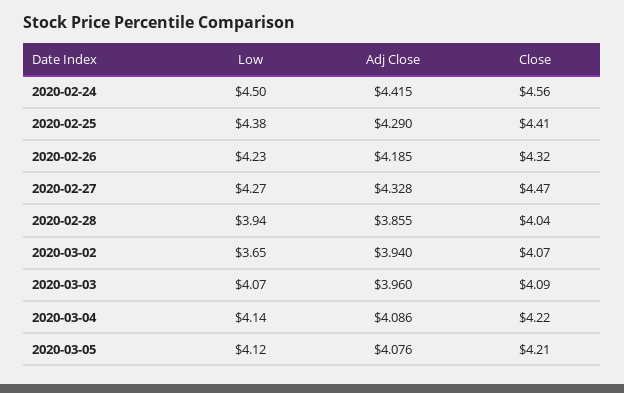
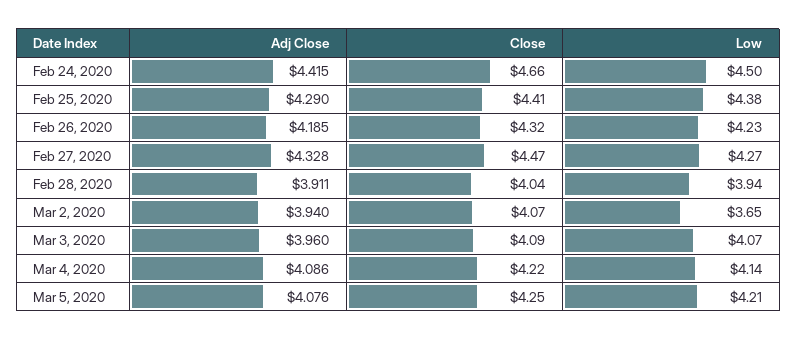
Close, 2020-02-24: 4.56 -> 4.66
Adj Close, 2020-02-28: 3.855 -> 3.911
Low, 2020-03-05: 4.12 -> 4.21
Close, 2020-03-05: 4.21 -> 4.25

